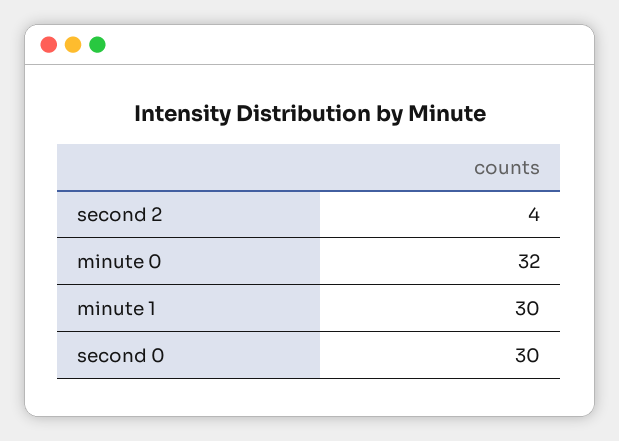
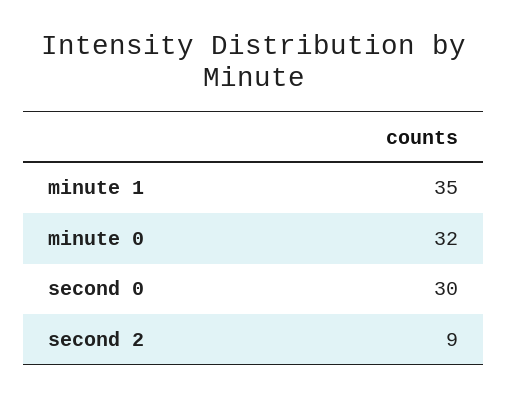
second 2: 4 -> 9
minute 1: 30 -> 35

